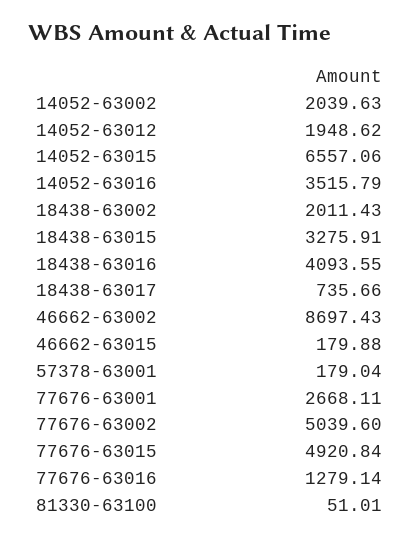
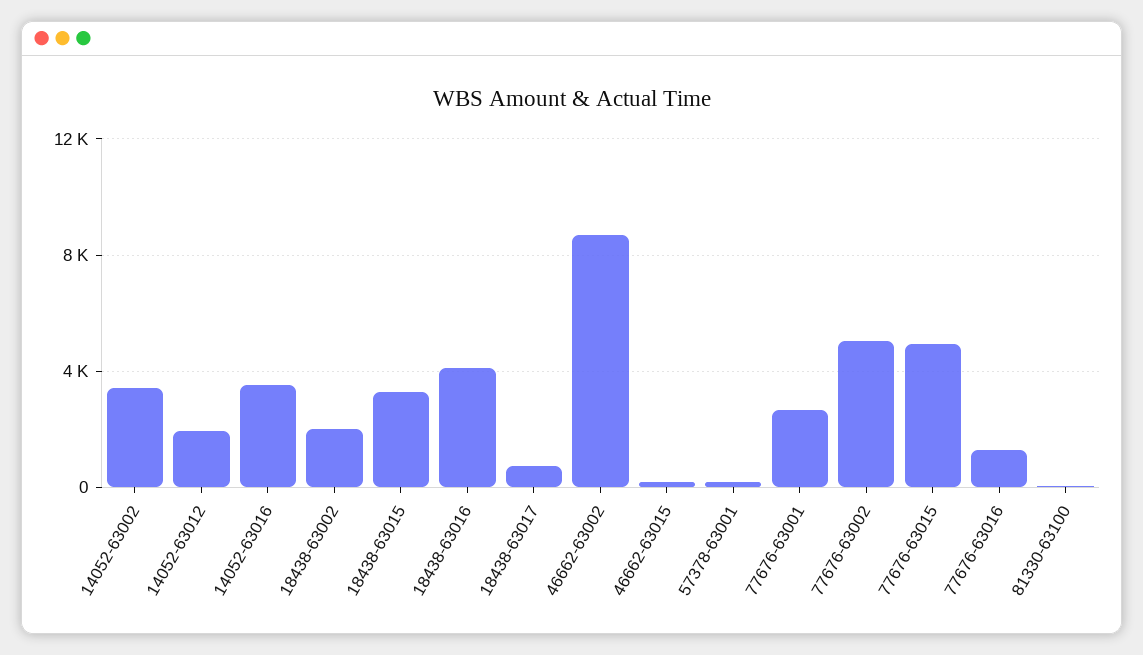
14052-63002: 2039.63 -> 3500
14052-63015: 6557.06 -> none

